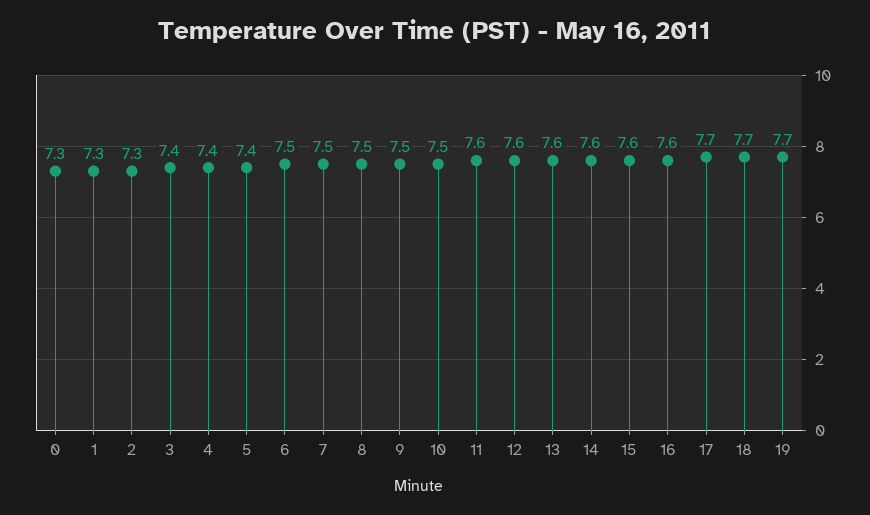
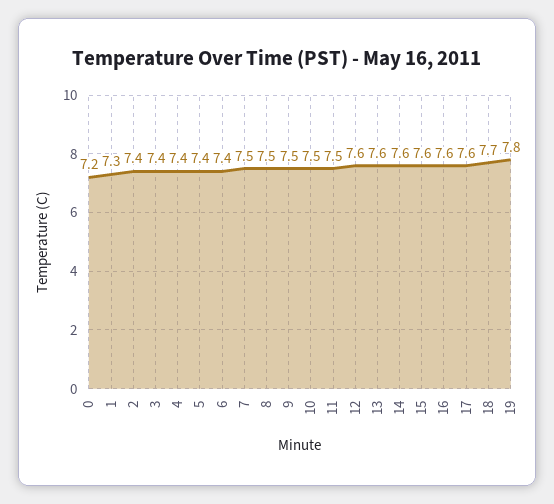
0: 7.3 -> 7.2
2: 7.3 -> 7.4
6: 7.5 -> 7.4
11: 7.6 -> 7.5
17: 7.7 -> 7.6
19: 7.7 -> 7.8

